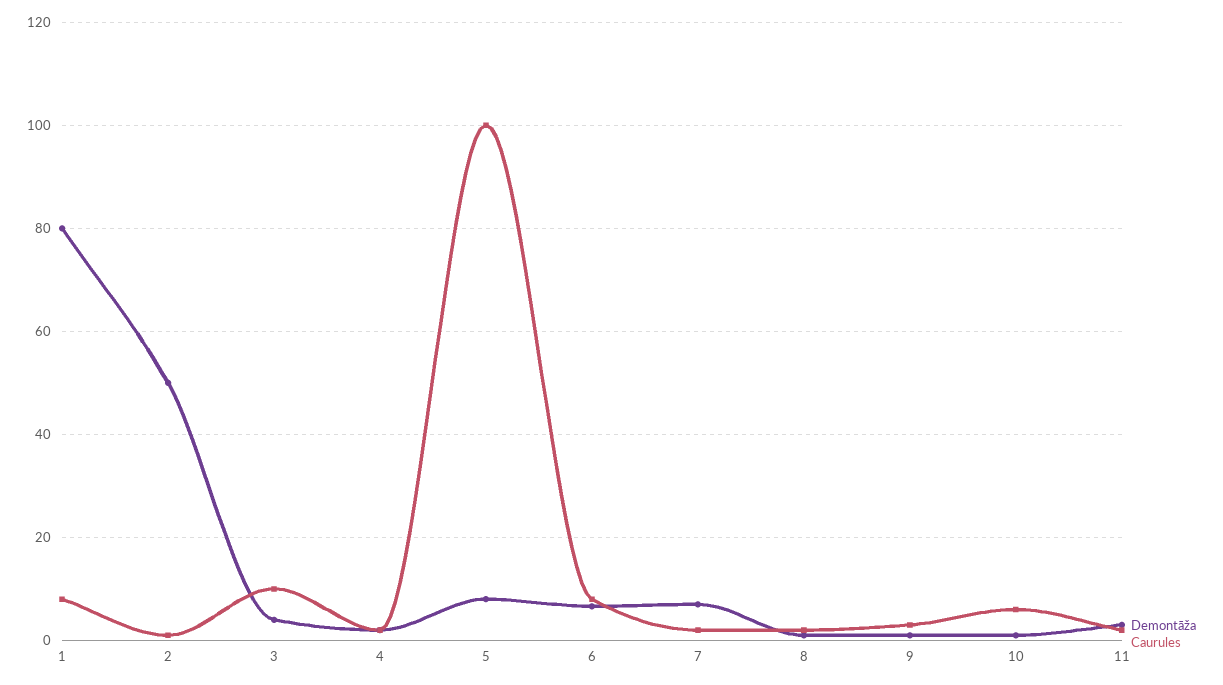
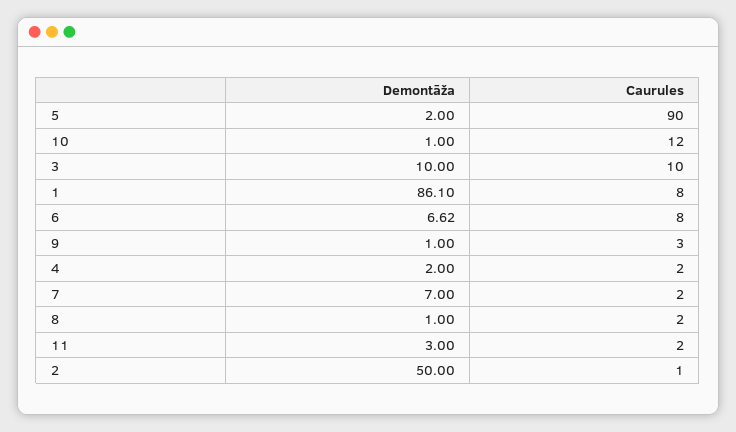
Demontāža, 1: 80 -> 86.1
Demontāža, 3: 4 -> 10
Demontāža, 5: 8 -> 2
Caurules, 5: 100 -> 90
Caurules, 10: 6 -> 12

